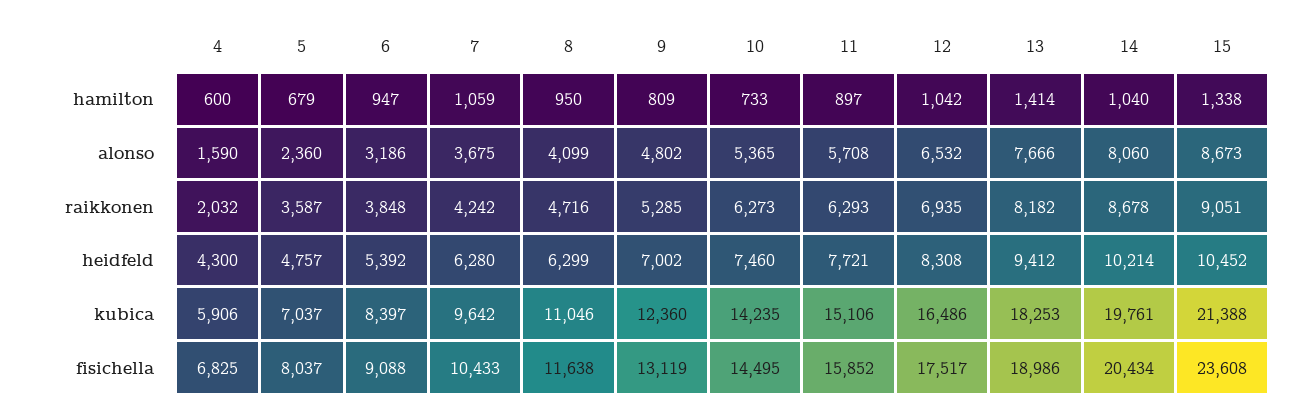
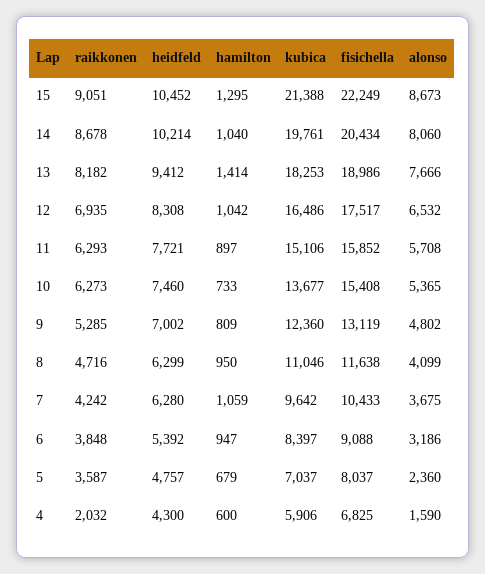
15, hamilton: 1338 -> 1295
10, kubica: 14235 -> 13677
10, fisichella: 14495 -> 15408
15, fisichella: 23608 -> 22249

